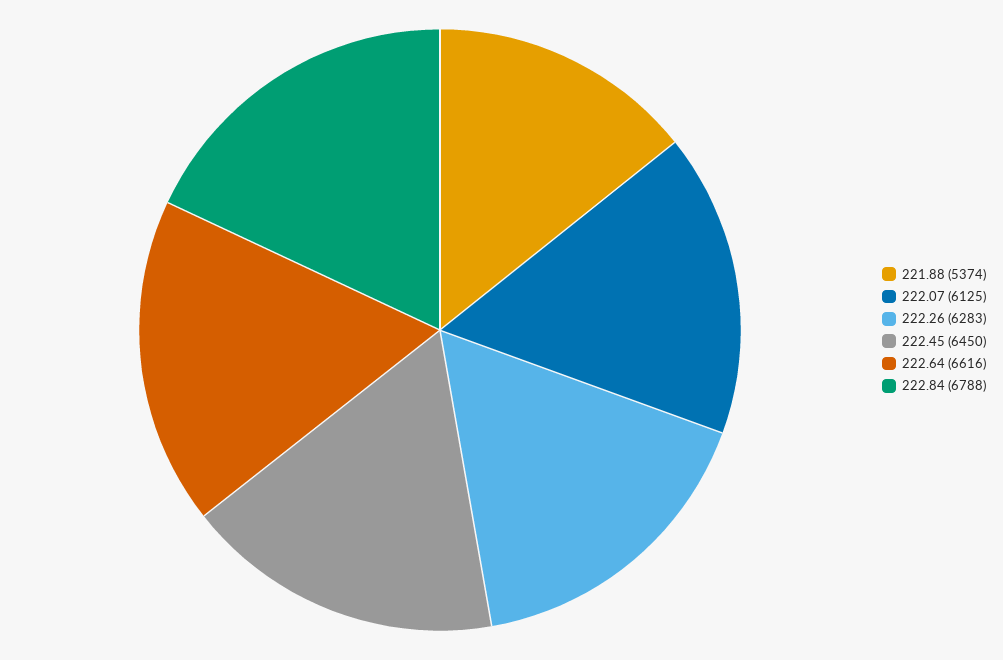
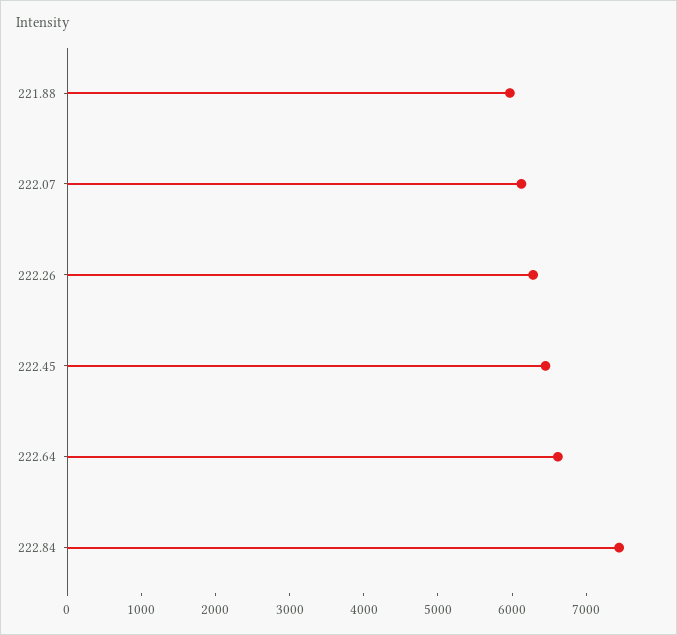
221.88: 5374 -> 6000
222.84: 6788 -> 7400

